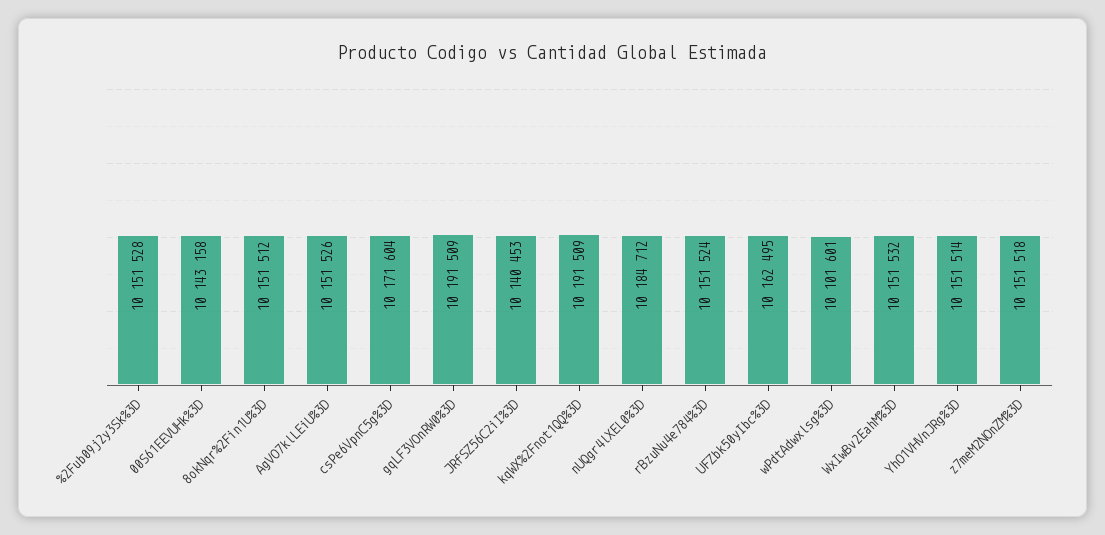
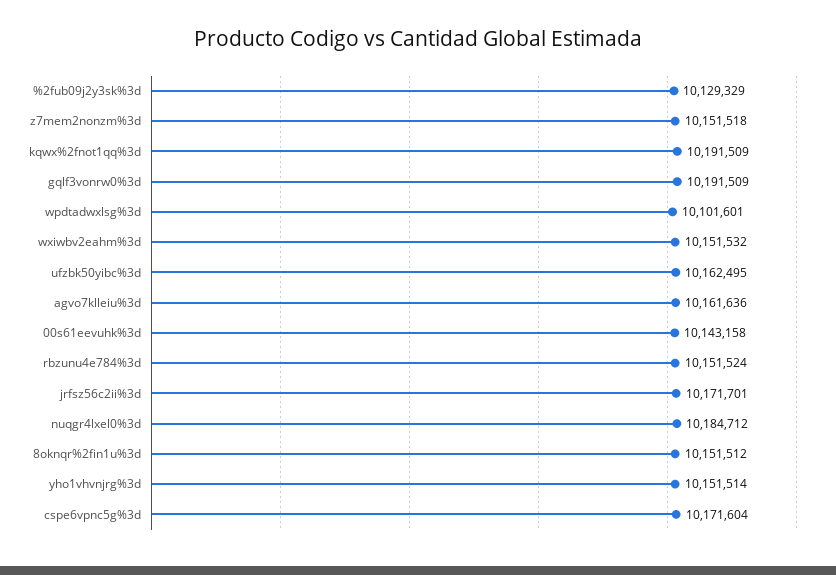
%2Fub09j2y3Sk%3D: 10151528 -> 10129329
AgVO7klLEiU%3D: 10151526 -> 10161636
JRfSZ56C2iI%3D: 10140453 -> 10171701

